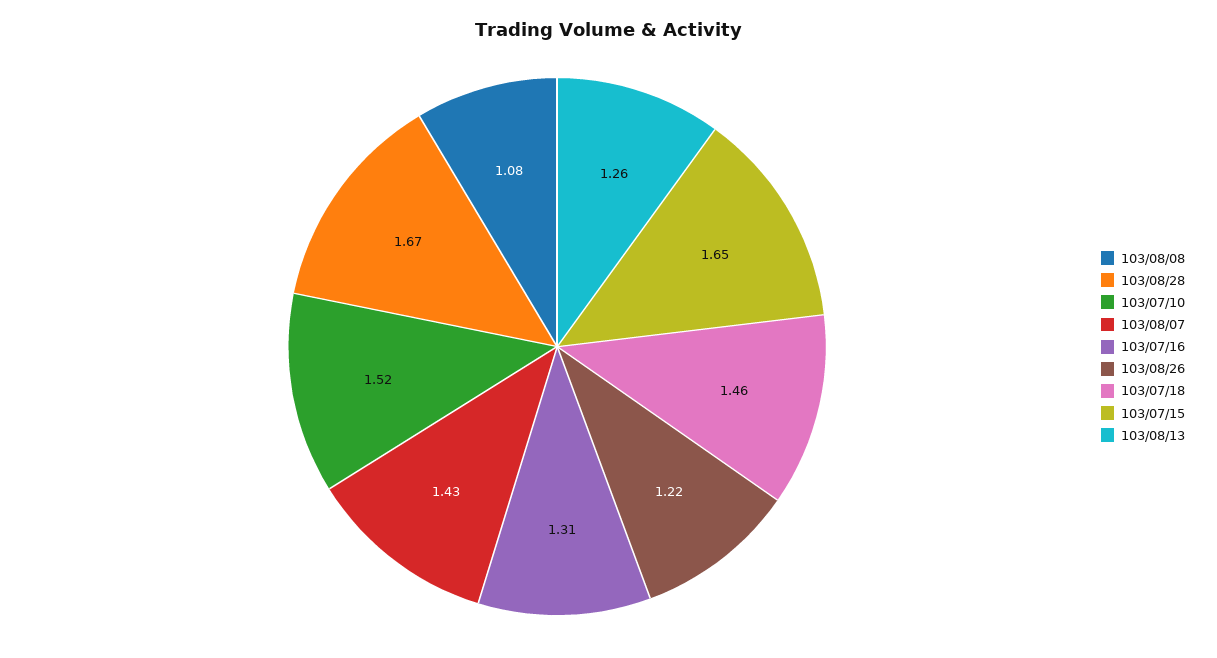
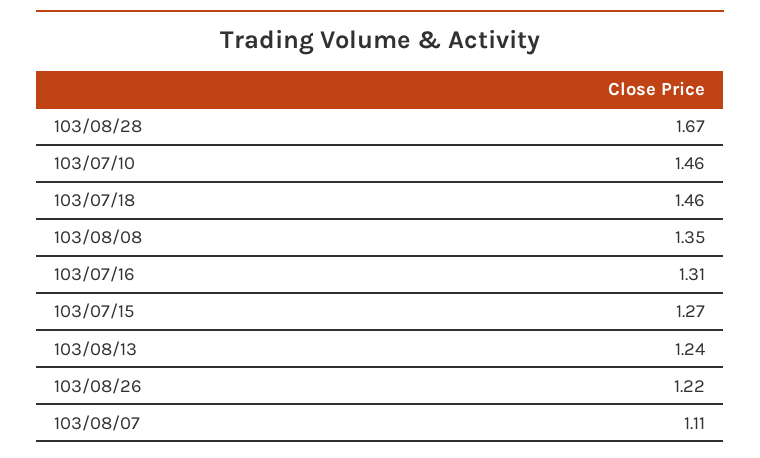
103/08/08: 1.08 -> 1.35
103/07/10: 1.52 -> 1.46
103/08/07: 1.43 -> 1.11
103/07/15: 1.65 -> 1.27
103/08/13: 1.26 -> 1.24

